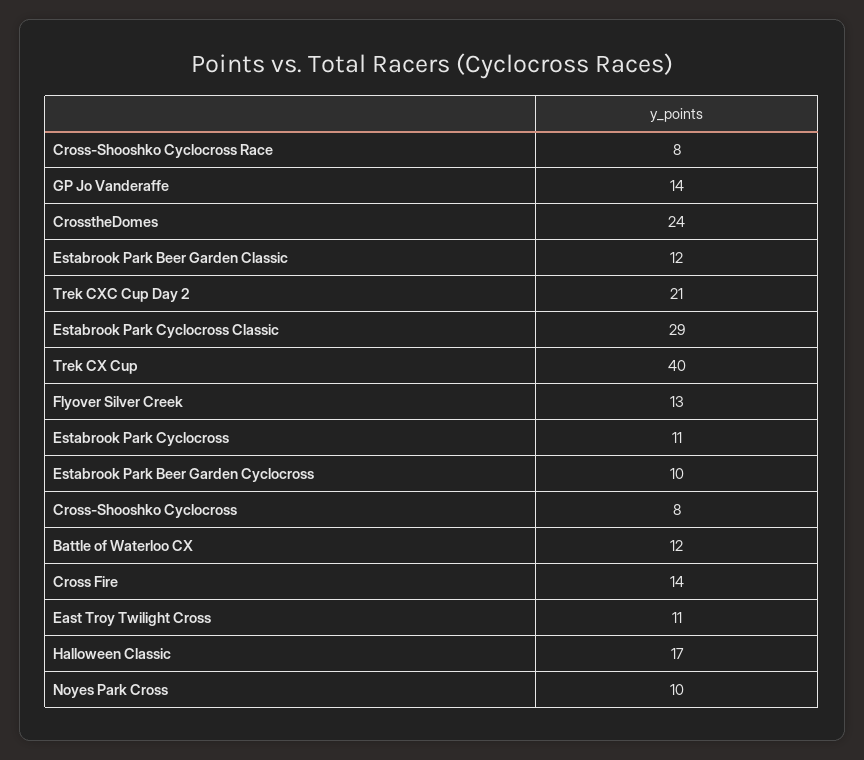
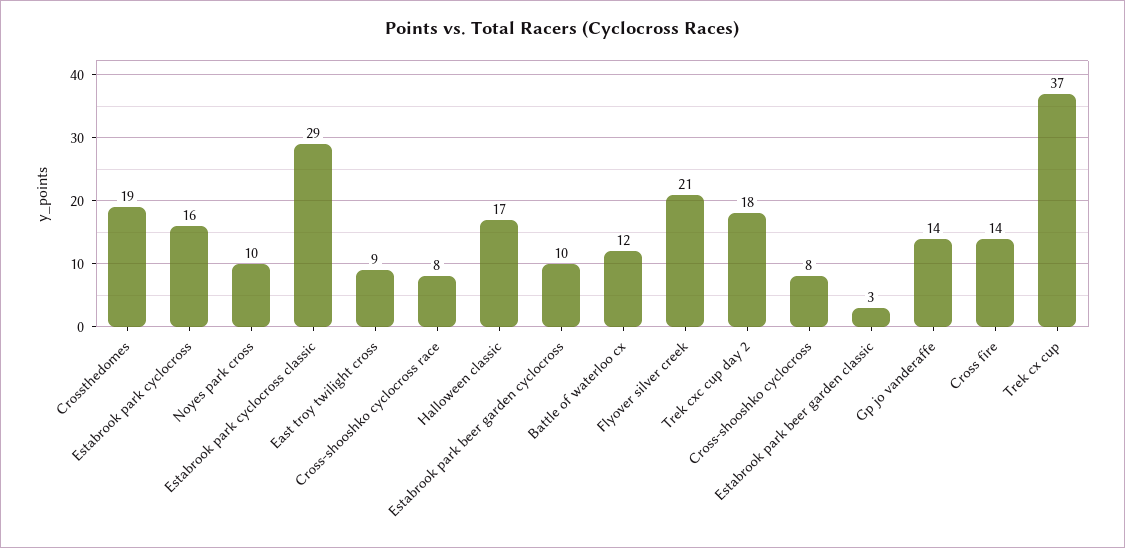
CrosstheDomes: 24 -> 19
Estabrook Park Beer Garden Classic: 12 -> 3
Trek CXC Cup Day 2: 21 -> 18
Trek CX Cup: 40 -> 37
Flyover Silver Creek: 13 -> 21
Estabrook Park Cyclocross: 11 -> 16
East Troy Twilight Cross: 11 -> 9

